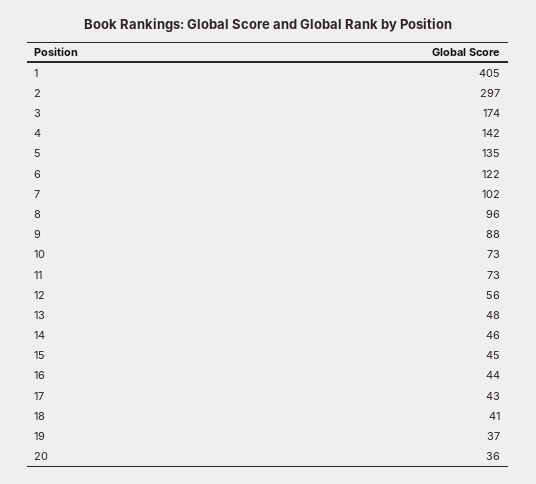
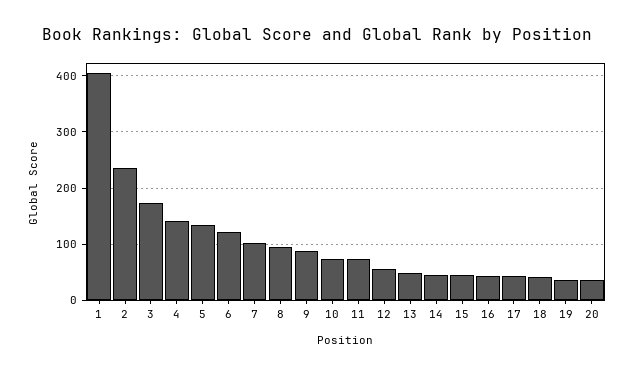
2: 297 -> 240

